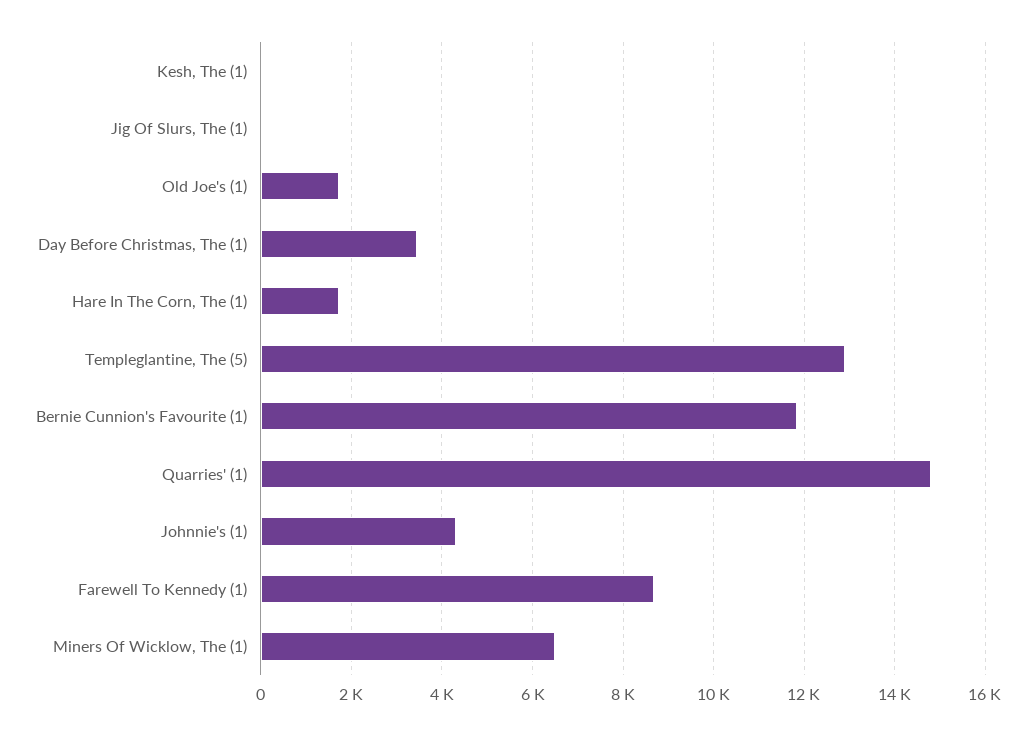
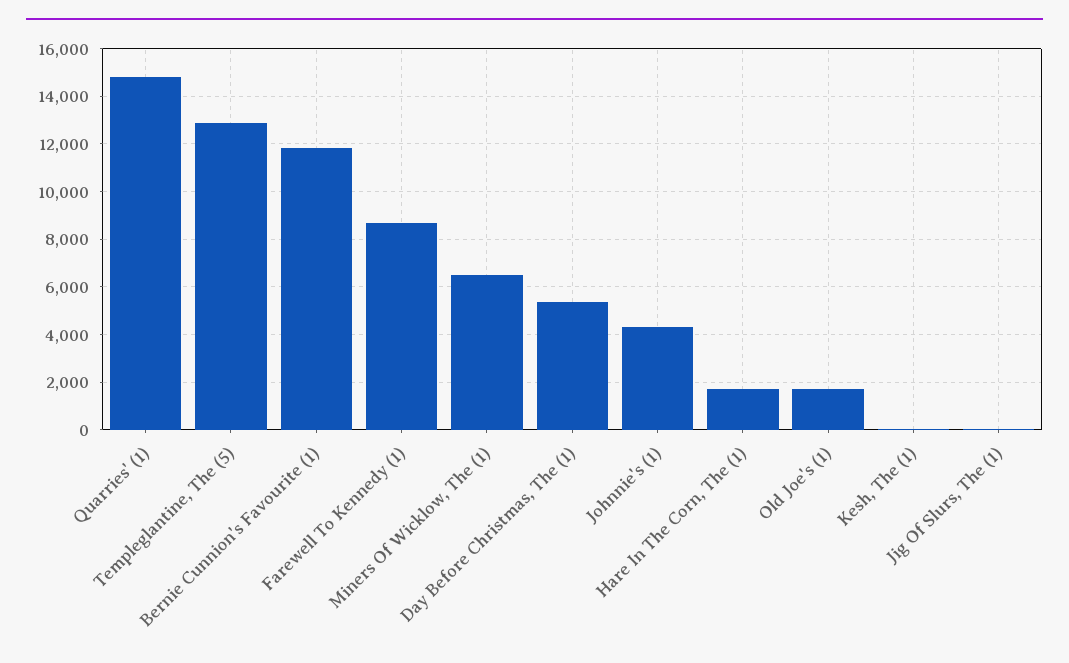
Day Before Christmas, The (1): 3400 -> 5500

